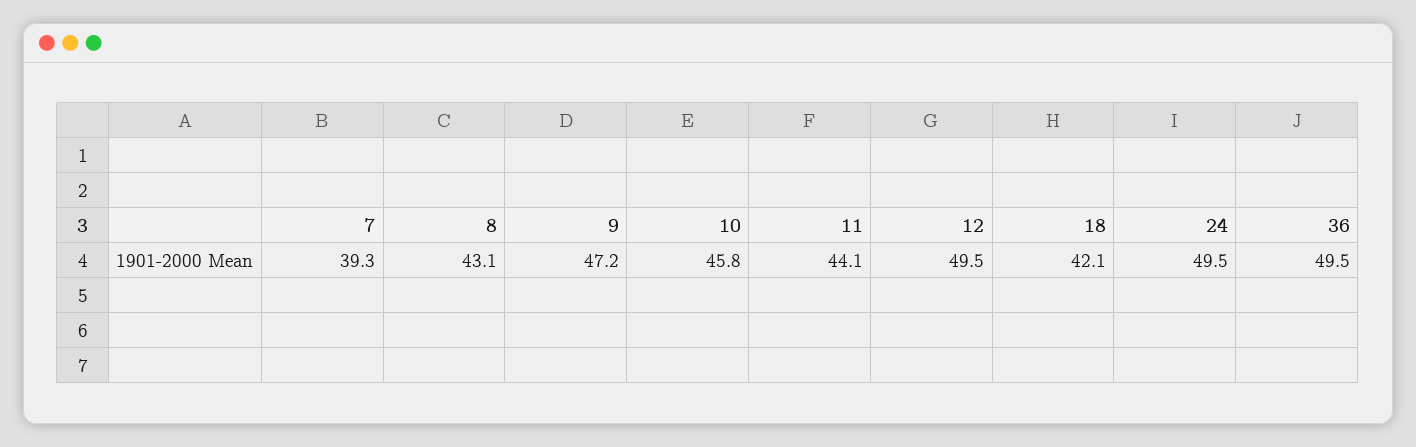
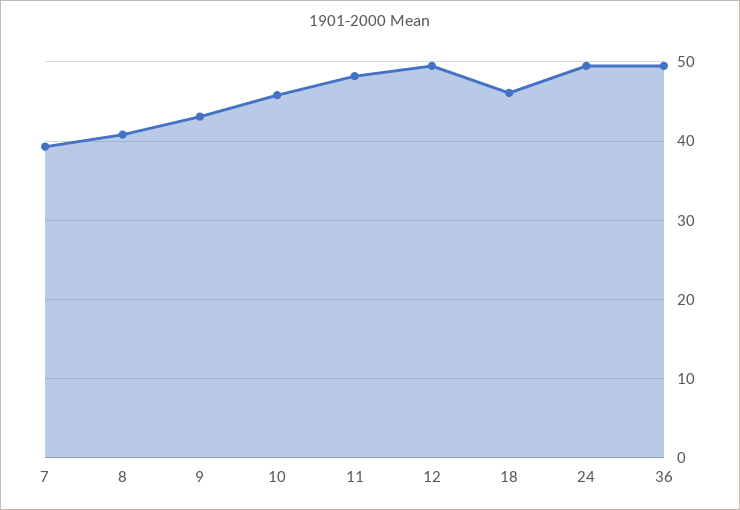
8: 43.1 -> 41
9: 47.2 -> 43
11: 44.1 -> 48
18: 42.1 -> 46

